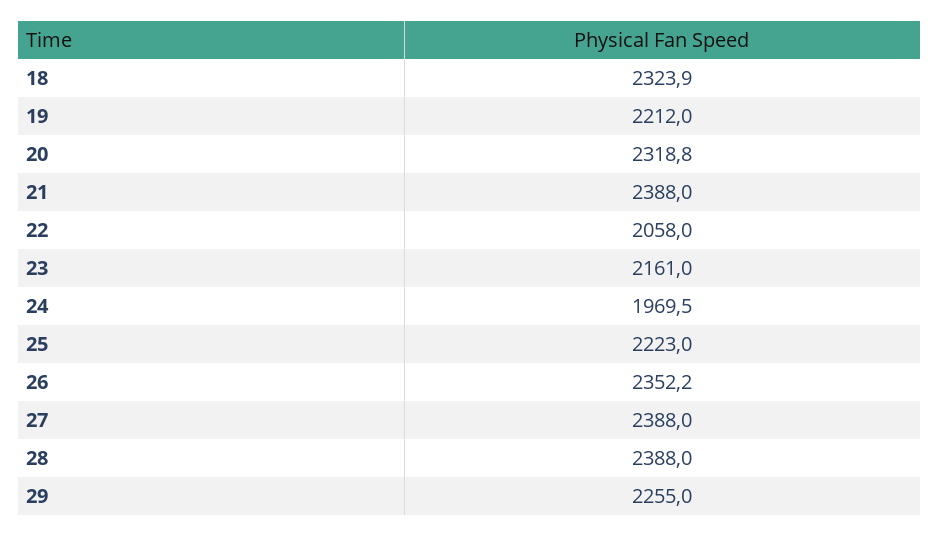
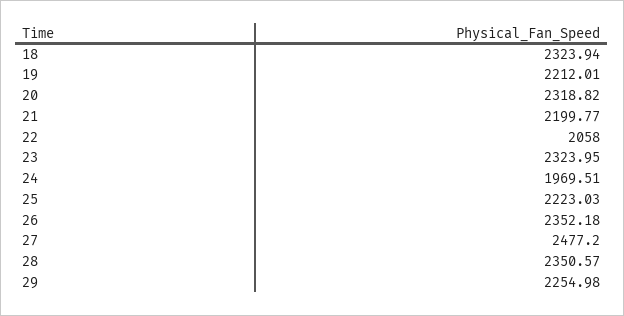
21: 2388 -> 2199.77
23: 2161 -> 2323.95
27: 2388 -> 2477.2
28: 2388 -> 2350.57

